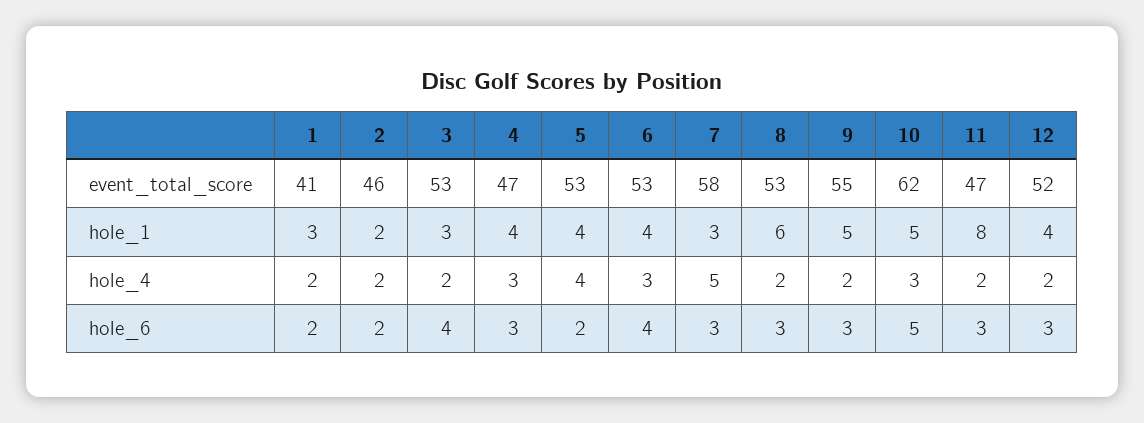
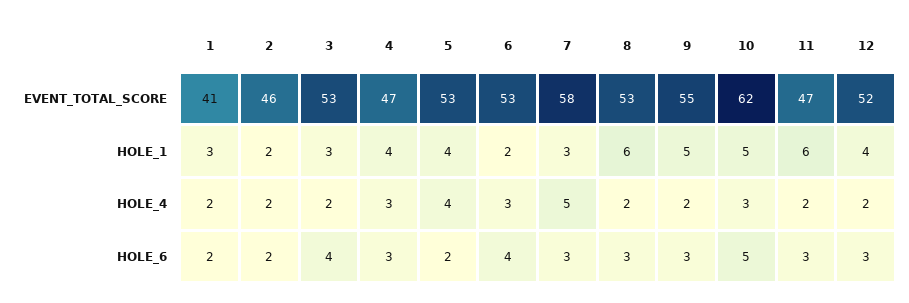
6, hole_1: 4 -> 2
11, hole_1: 8 -> 6

